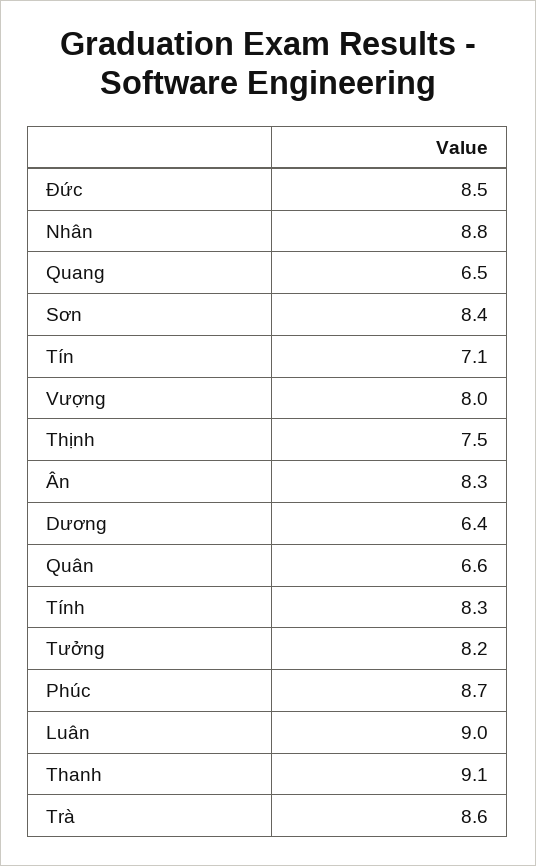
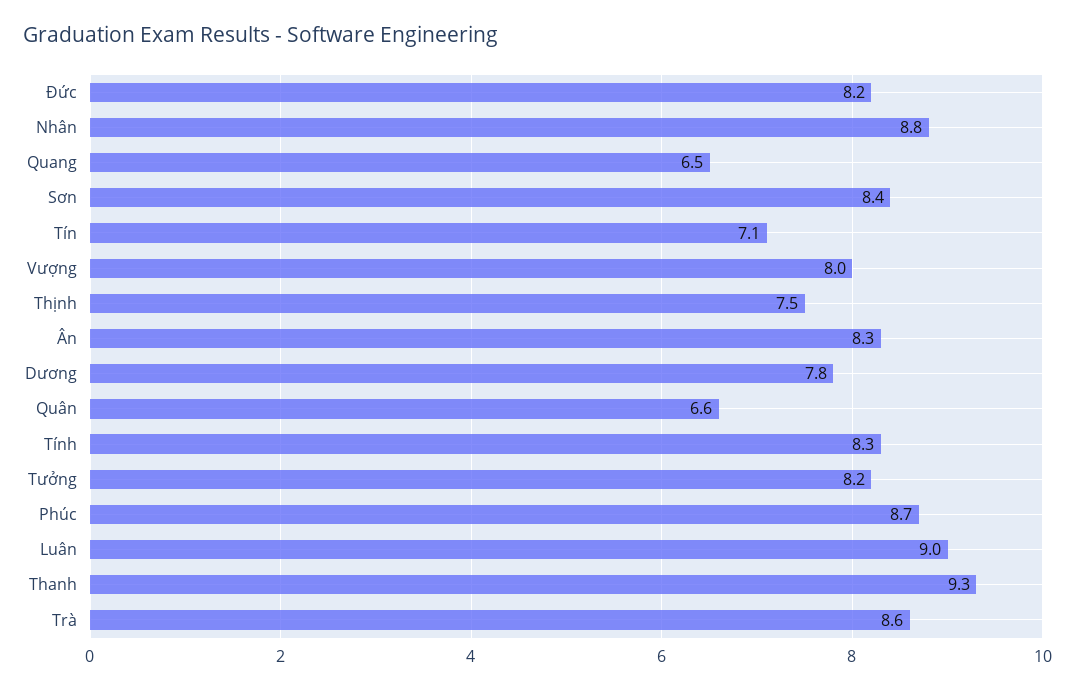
Đức: 8.5 -> 8.2
Dương: 6.4 -> 7.8
Thanh: 9.1 -> 9.3

